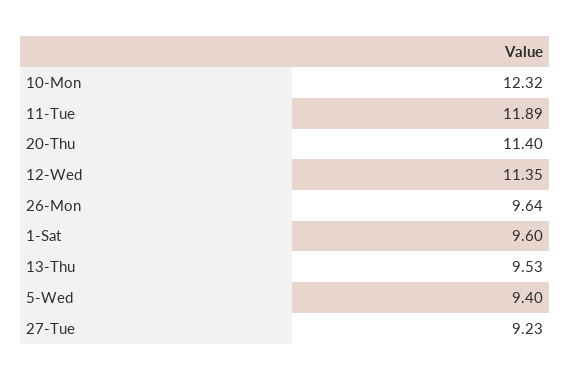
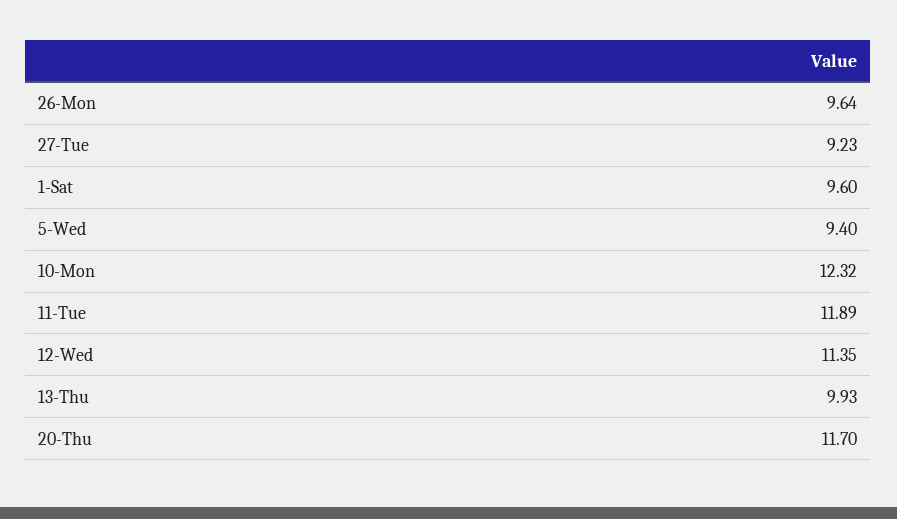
20-Thu: 11.4 -> 11.7
13-Thu: 9.53 -> 9.93

